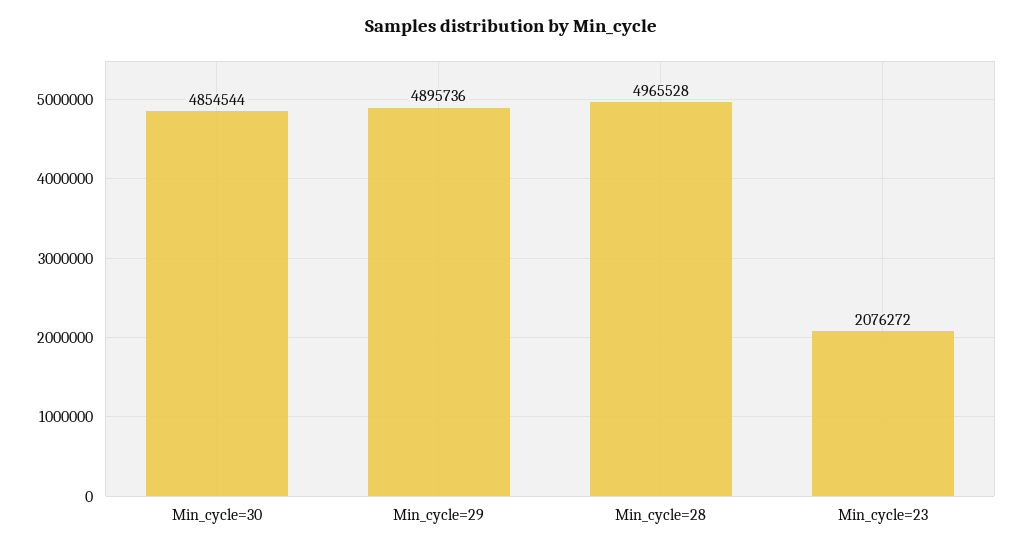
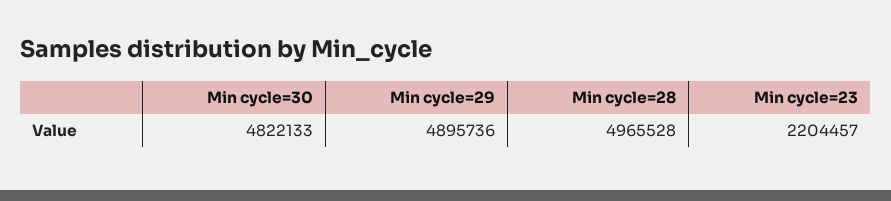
Min_cycle=30: 4854544 -> 4822133
Min_cycle=23: 2076272 -> 2204457

